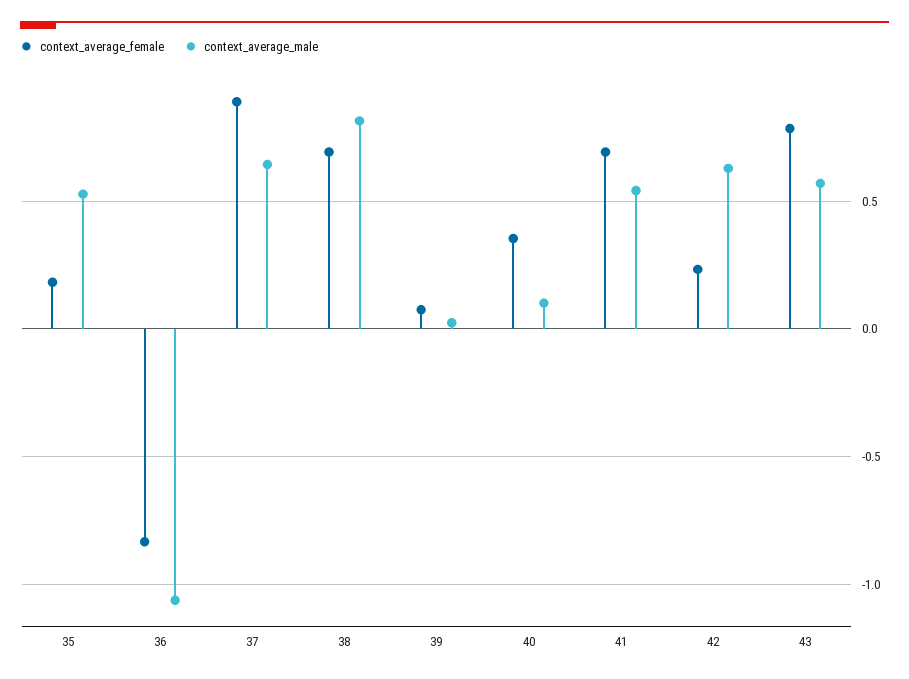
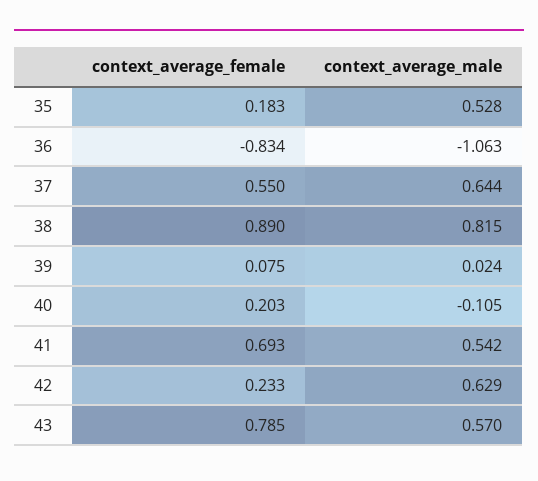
context_average_female, 37: 0.9 -> 0.55
context_average_female, 38: 0.7 -> 0.89
context_average_female, 40: 0.35 -> 0.203
context_average_male, 40: 0.1 -> -0.105

